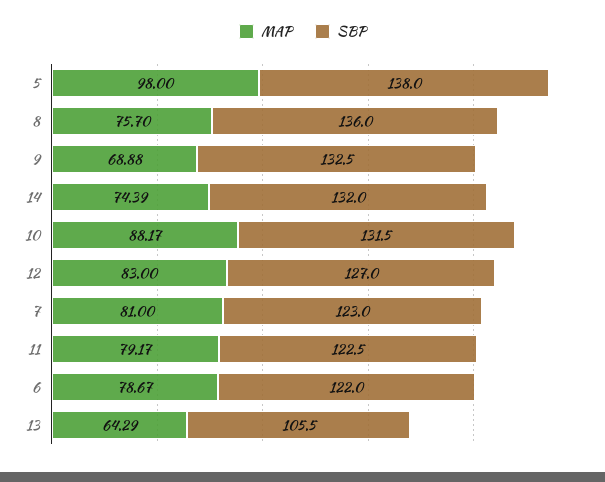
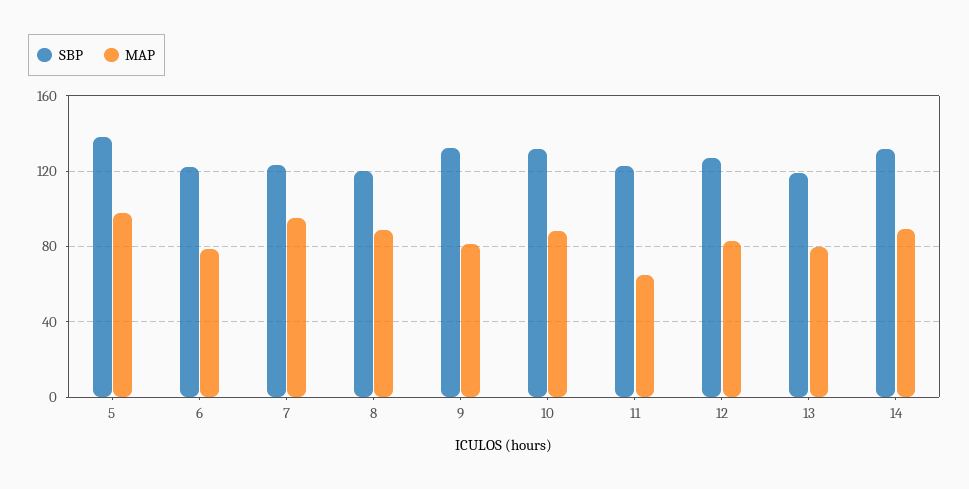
MAP, 8: 75.7 -> 90
SBP, 8: 136 -> 120
MAP, 9: 68.88 -> 80
MAP, 14: 74.39 -> 90
MAP, 7: 81 -> 95
MAP, 11: 79.17 -> 65
MAP, 13: 64.29 -> 80
SBP, 13: 105.5 -> 120

